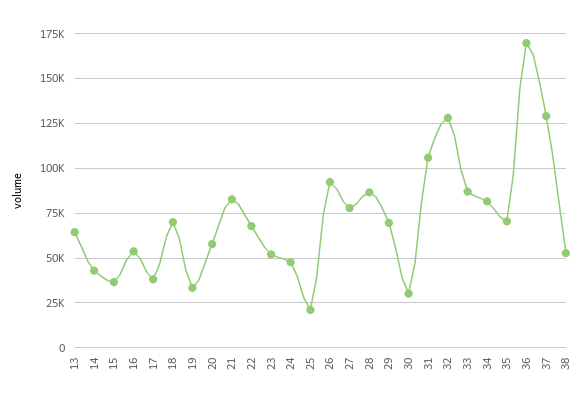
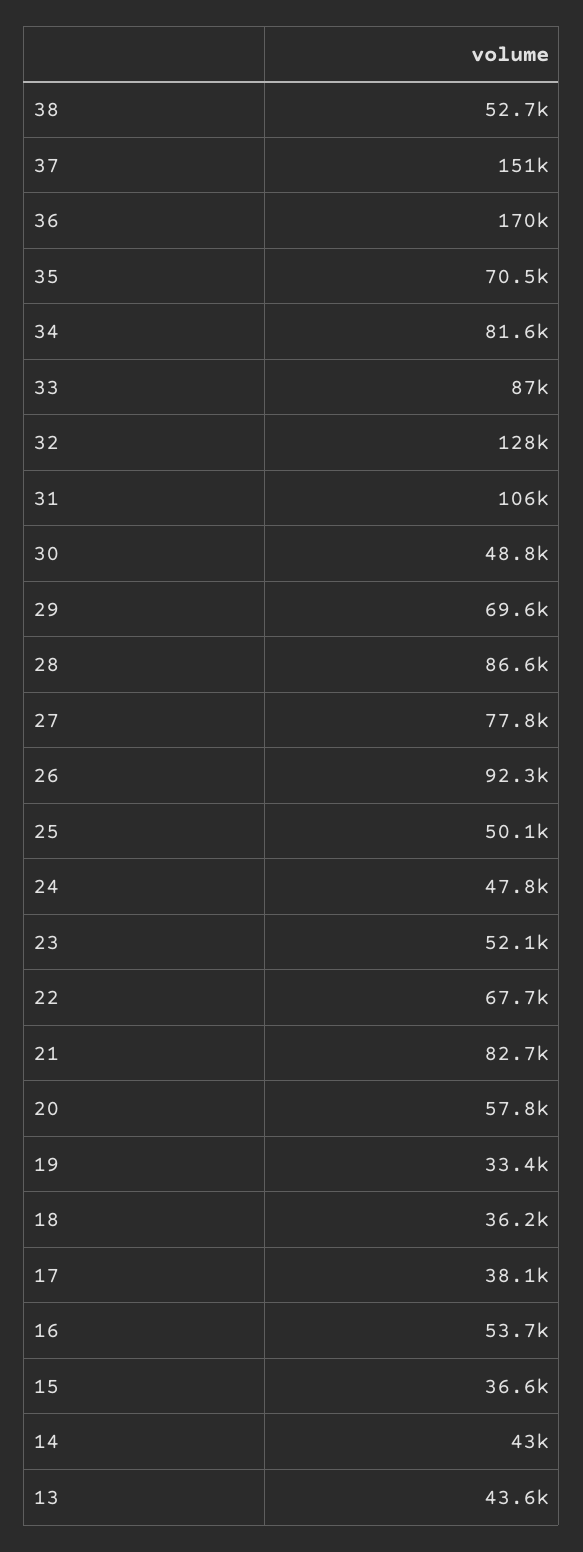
13: 65000 -> 43600
18: 70000 -> 36200
25: 20000 -> 50100
30: 30000 -> 48800
37: 130000 -> 151000

